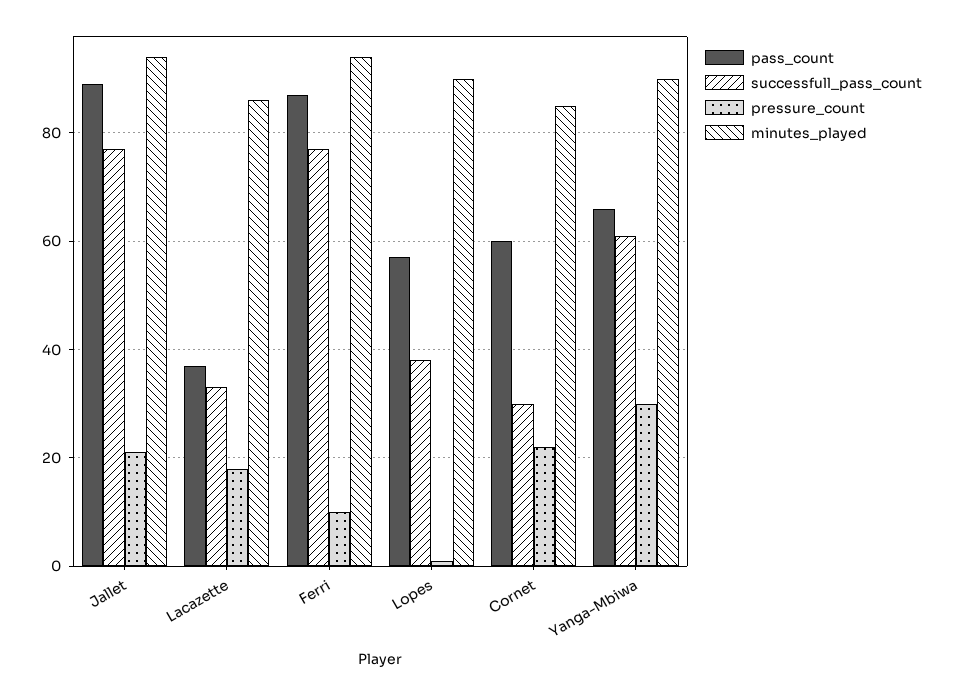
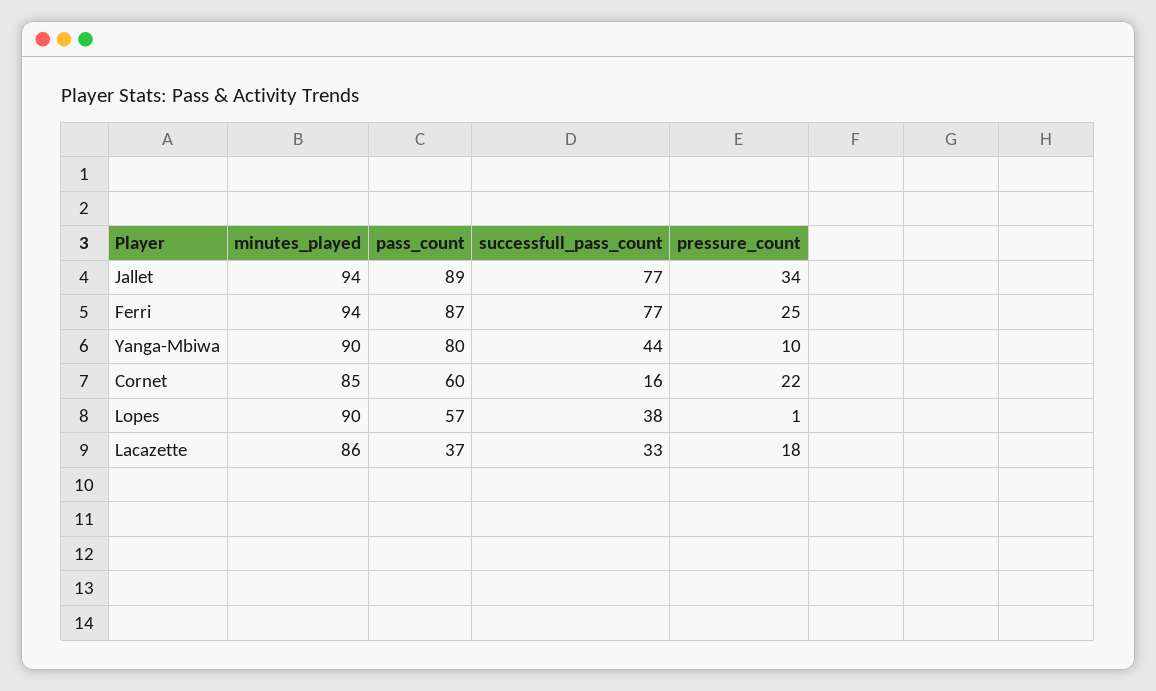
pressure_count, Jallet: 20 -> 34
pressure_count, Ferri: 10 -> 25
successfull_pass_count, Cornet: 30 -> 16
pass_count, Yanga-Mbiwa: 65 -> 80
successfull_pass_count, Yanga-Mbiwa: 60 -> 44
pressure_count, Yanga-Mbiwa: 30 -> 10

